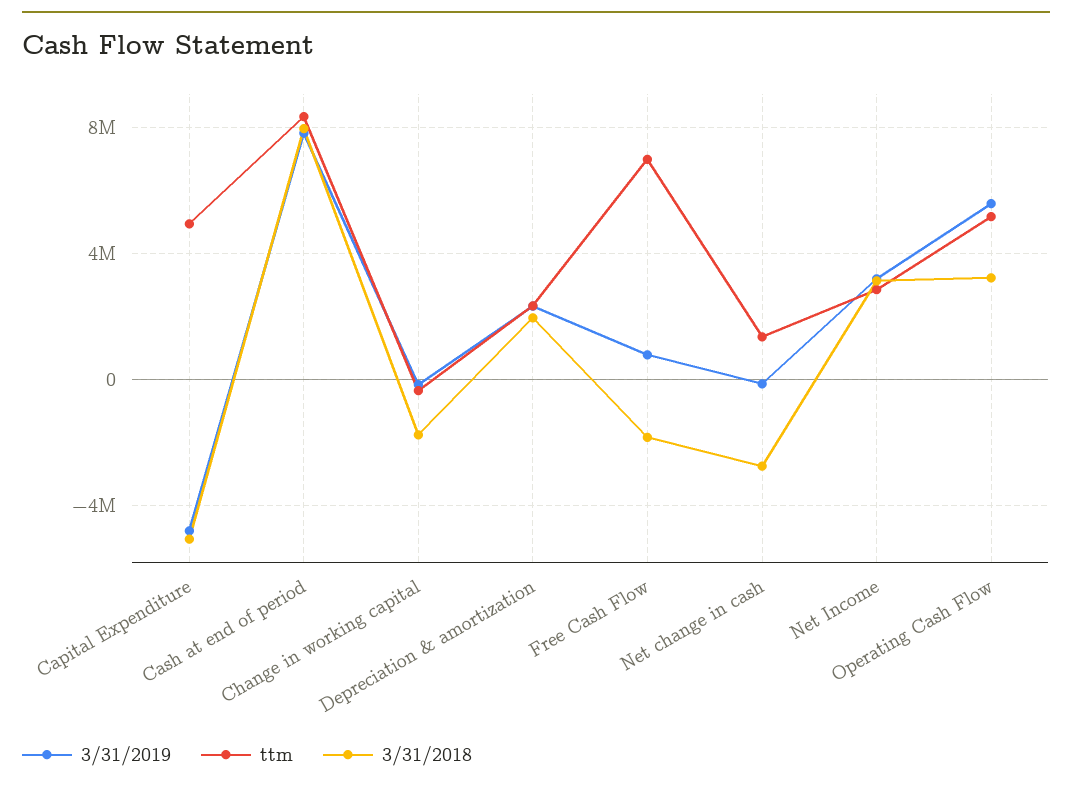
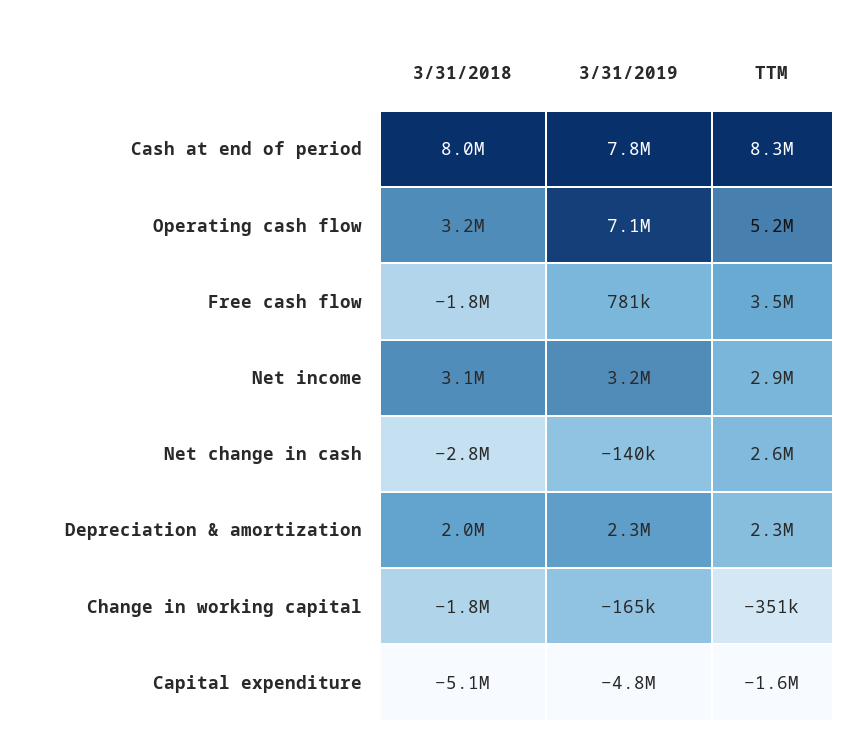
ttm, Capital Expenditure: 5000000 -> -1600000
ttm, Free Cash Flow: 7000000 -> 3500000
ttm, Net change in cash: 1500000 -> 2600000
3/31/2019, Operating Cash Flow: 5500000 -> 7100000

